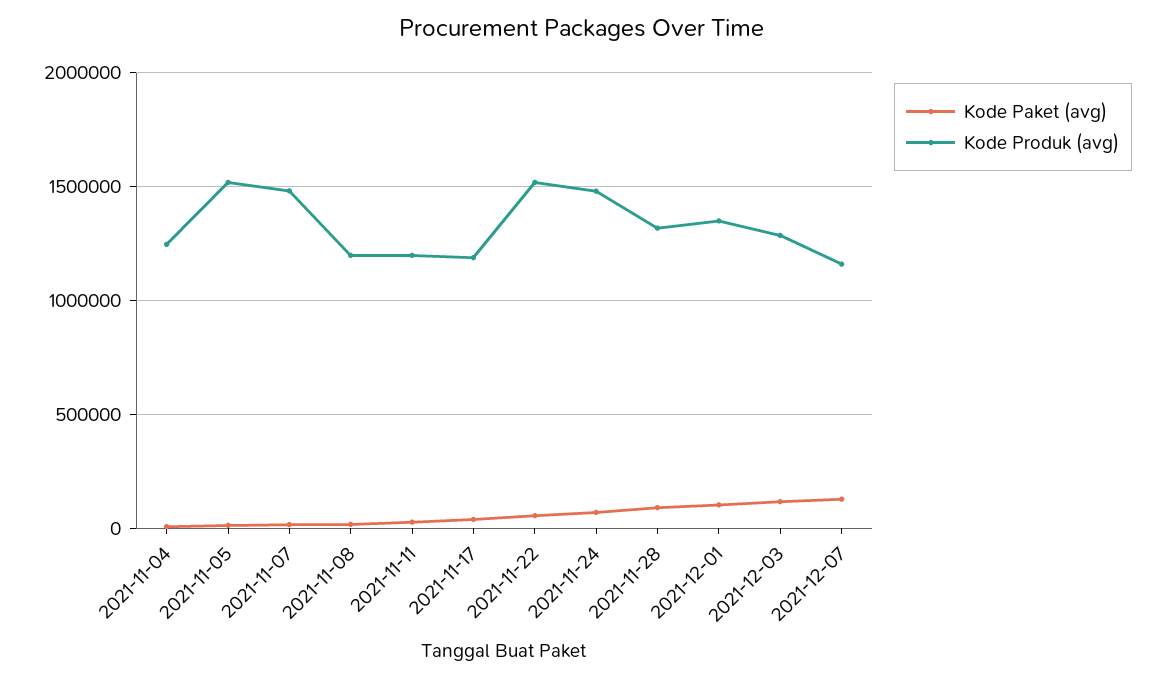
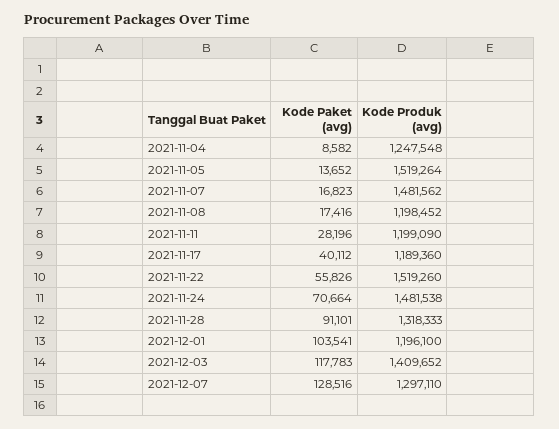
Kode Produk (avg), 2021-12-01: 1350000 -> 1196100
Kode Produk (avg), 2021-12-03: 1300000 -> 1409652
Kode Produk (avg), 2021-12-07: 1150000 -> 1297110

